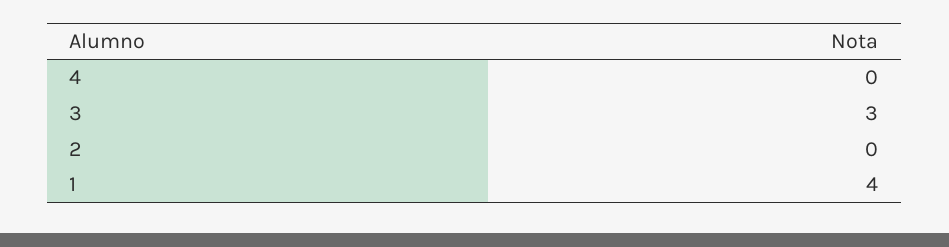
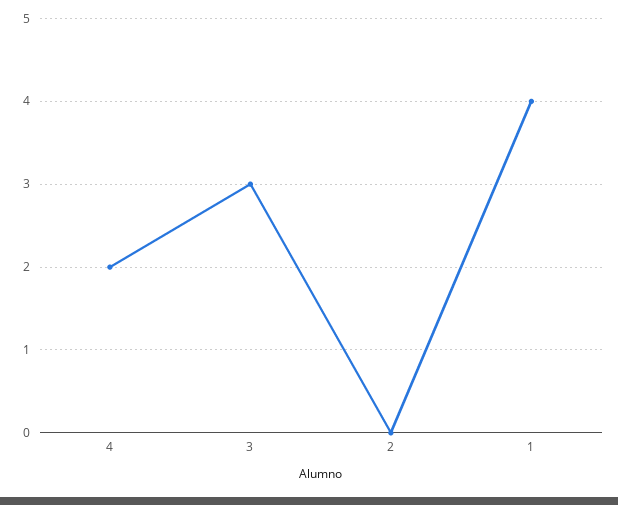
4: 0 -> 2

